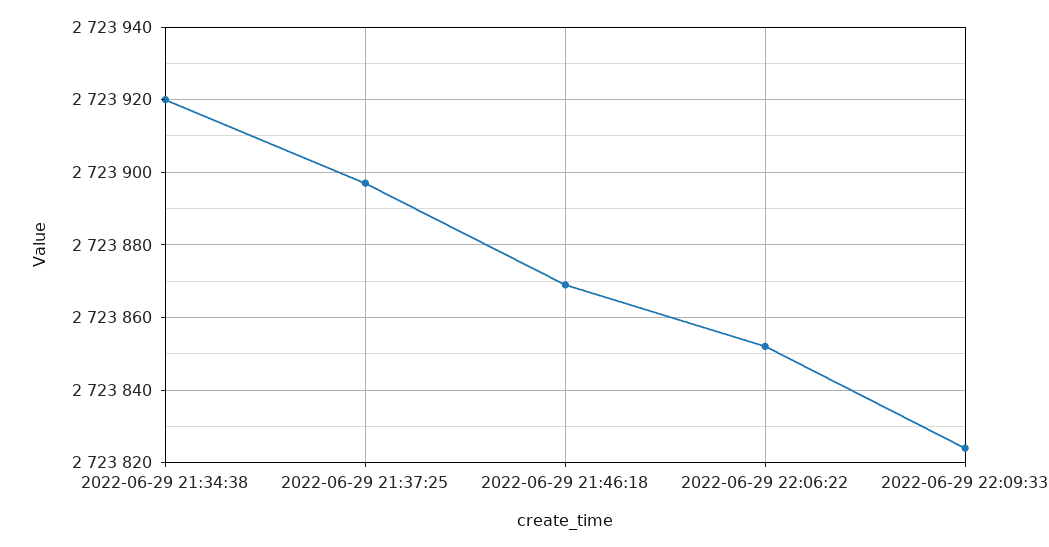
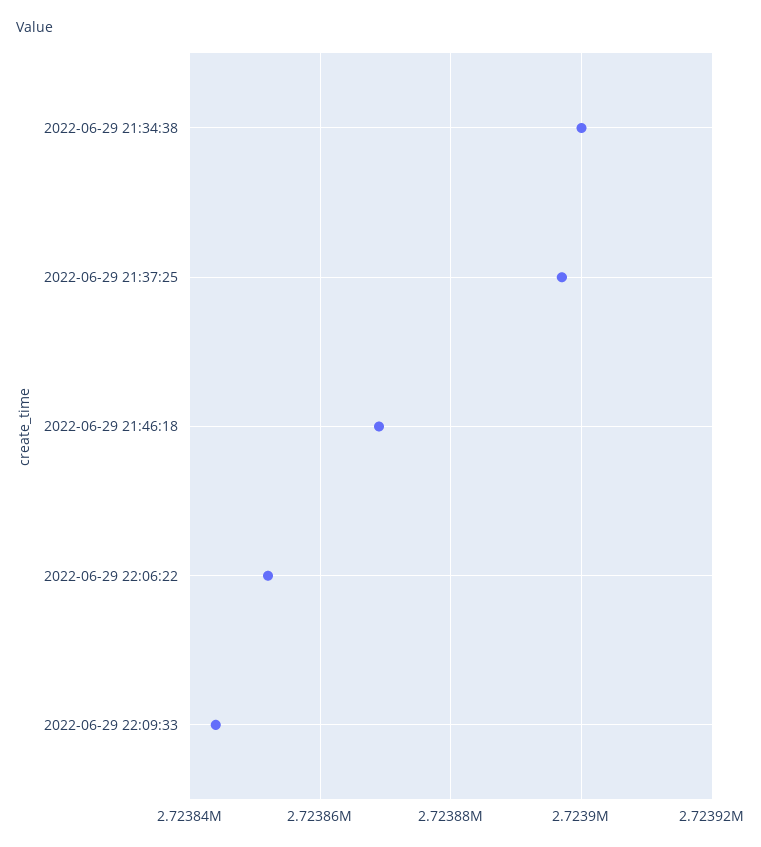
2022-06-29 21:34:38: 2723920 -> 2723900
2022-06-29 22:09:33: 2723825 -> 2723845

